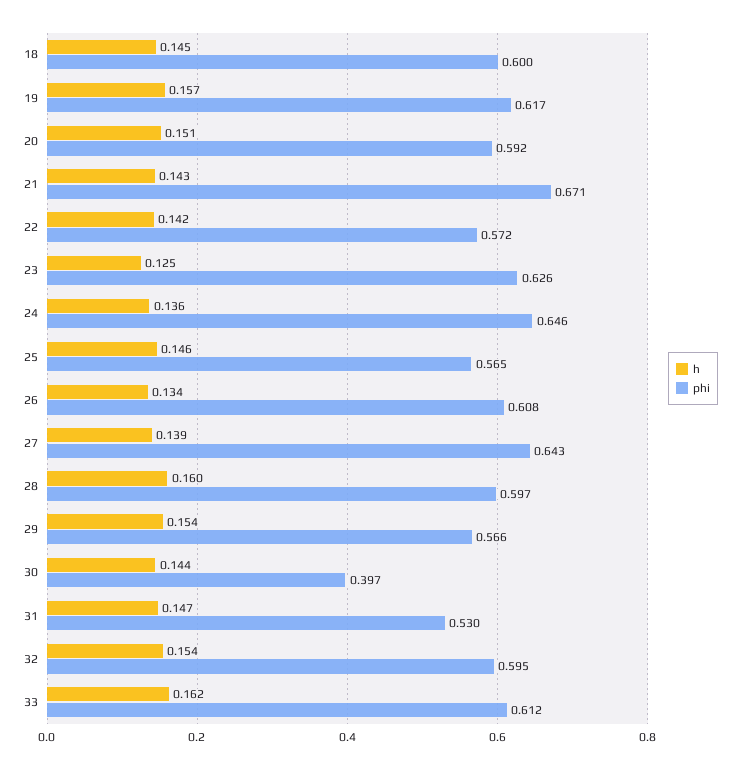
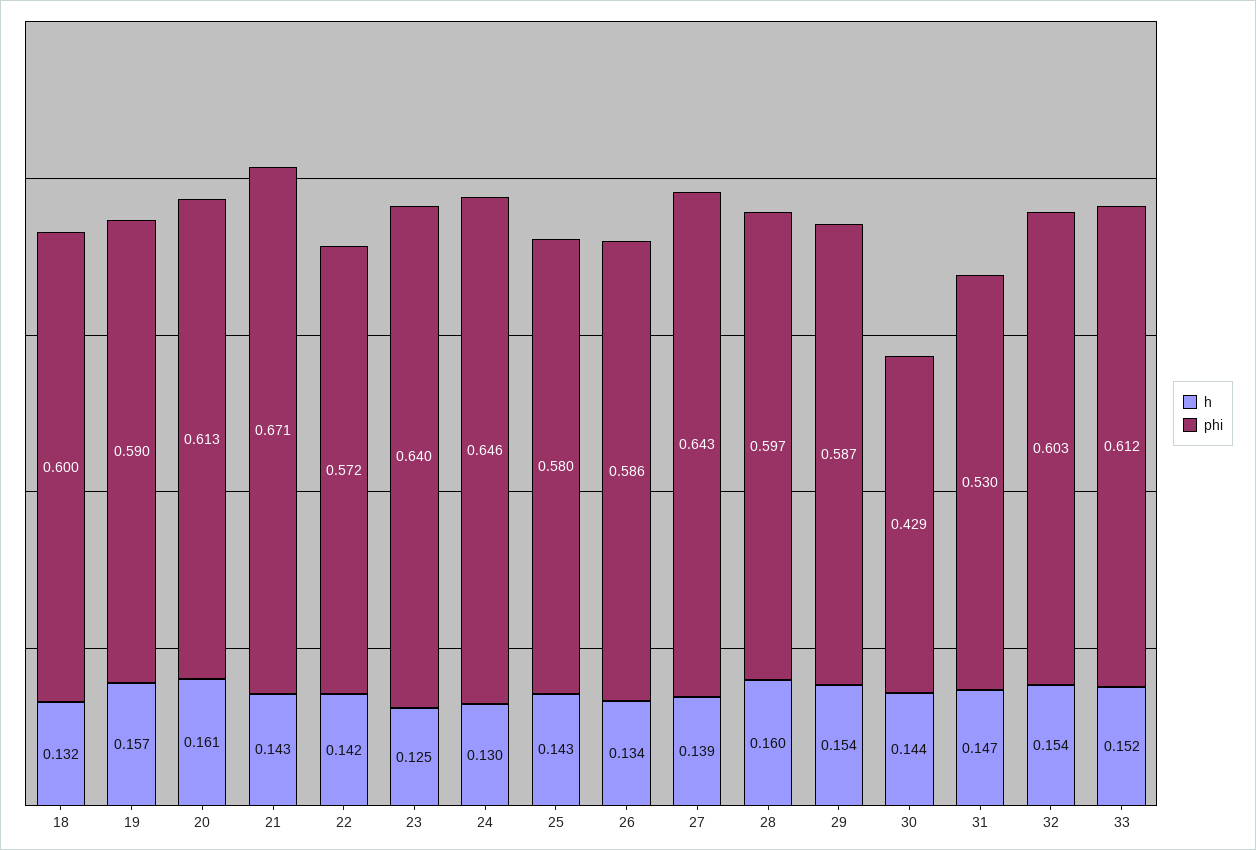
h, 18: 0.145 -> 0.132
phi, 19: 0.617 -> 0.59
h, 20: 0.151 -> 0.161
phi, 20: 0.592 -> 0.613
phi, 23: 0.626 -> 0.64
h, 24: 0.136 -> 0.13
h, 25: 0.146 -> 0.143
phi, 25: 0.565 -> 0.58
phi, 26: 0.608 -> 0.586
phi, 29: 0.566 -> 0.587
phi, 30: 0.397 -> 0.429
phi, 32: 0.595 -> 0.603
h, 33: 0.162 -> 0.152

